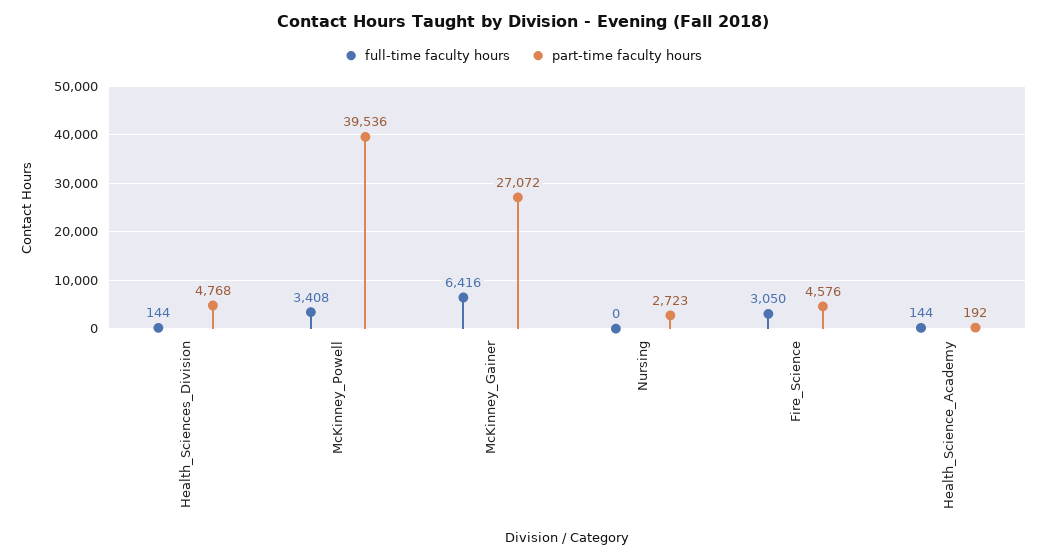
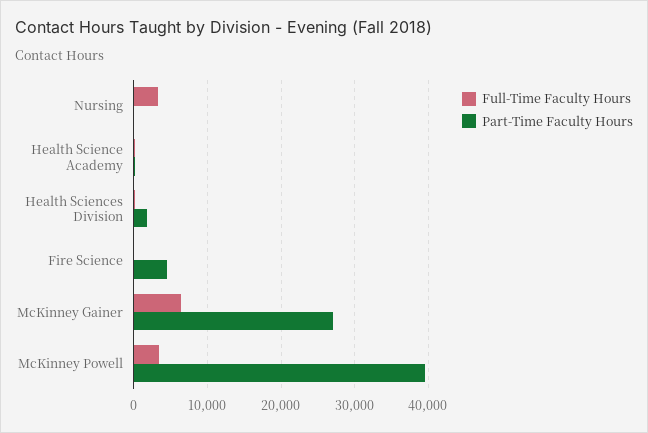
part-time faculty hours, Health_Sciences_Division: 4768 -> 2000
full-time faculty hours, Nursing: 0 -> 3000
part-time faculty hours, Nursing: 2723 -> 0
full-time faculty hours, Fire_Science: 3050 -> 0

